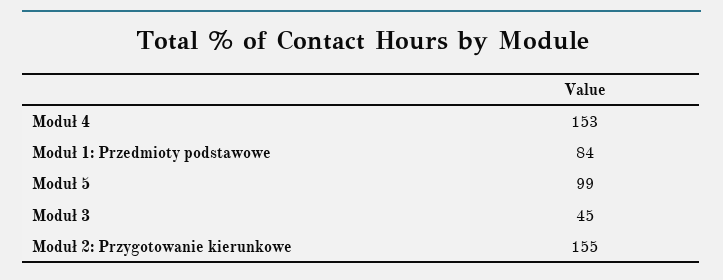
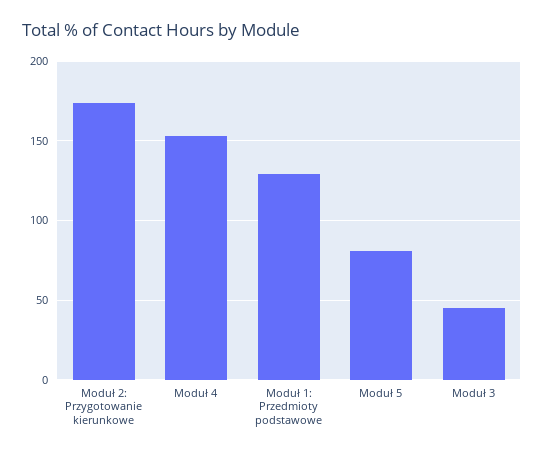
Moduł 1: Przedmioty podstawowe: 84 -> 130
Moduł 5: 99 -> 80
Moduł 2: Przygotowanie kierunkowe: 155 -> 175

